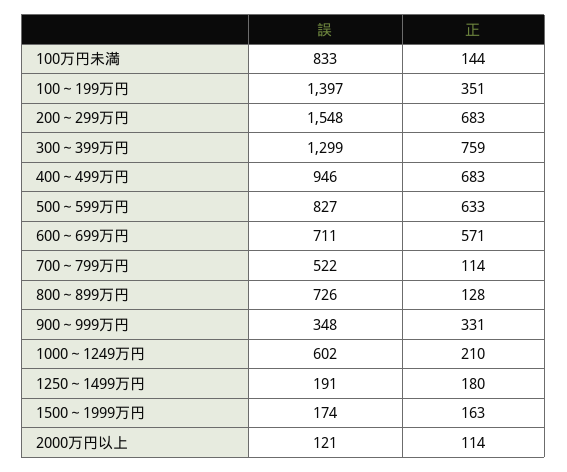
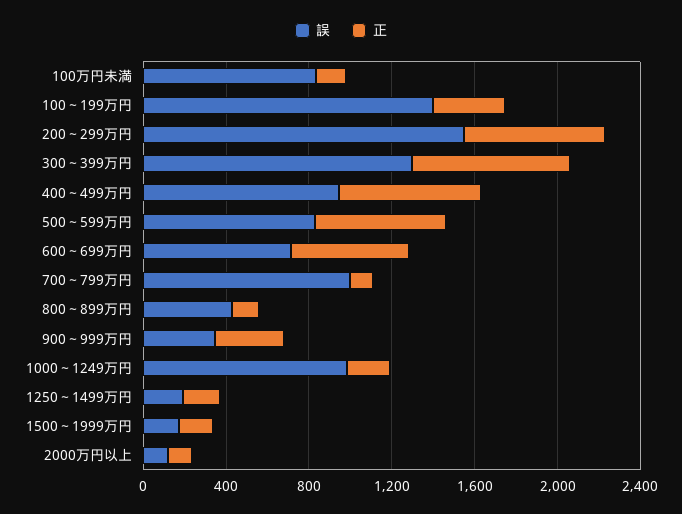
誤, 700～799万円: 522 -> 1000
誤, 800～899万円: 726 -> 400
誤, 1000～1249万円: 602 -> 1000

